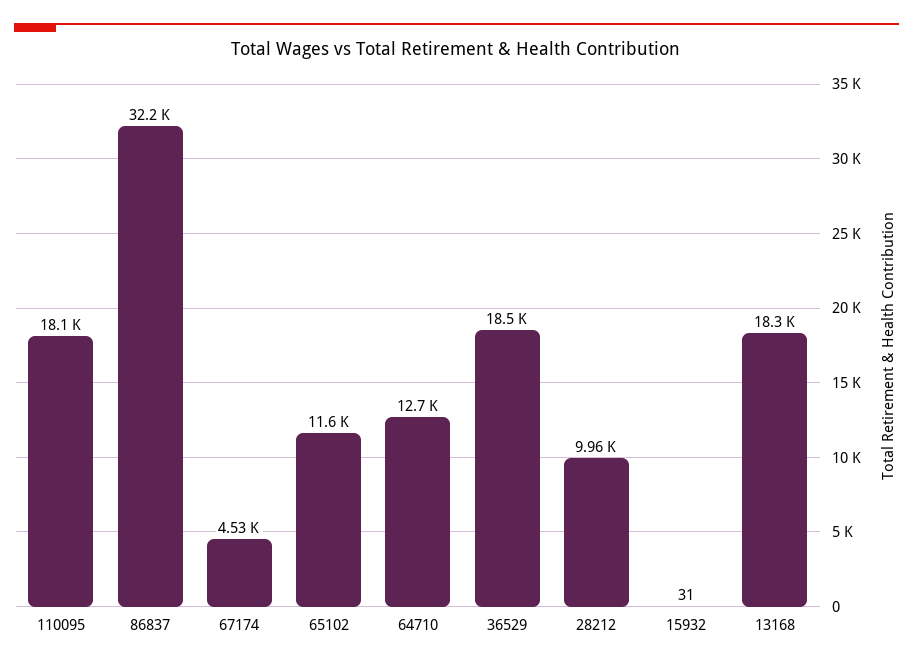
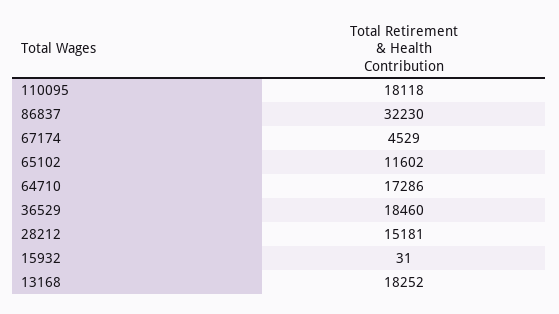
64710: 12700 -> 17286
28212: 9960 -> 15181

